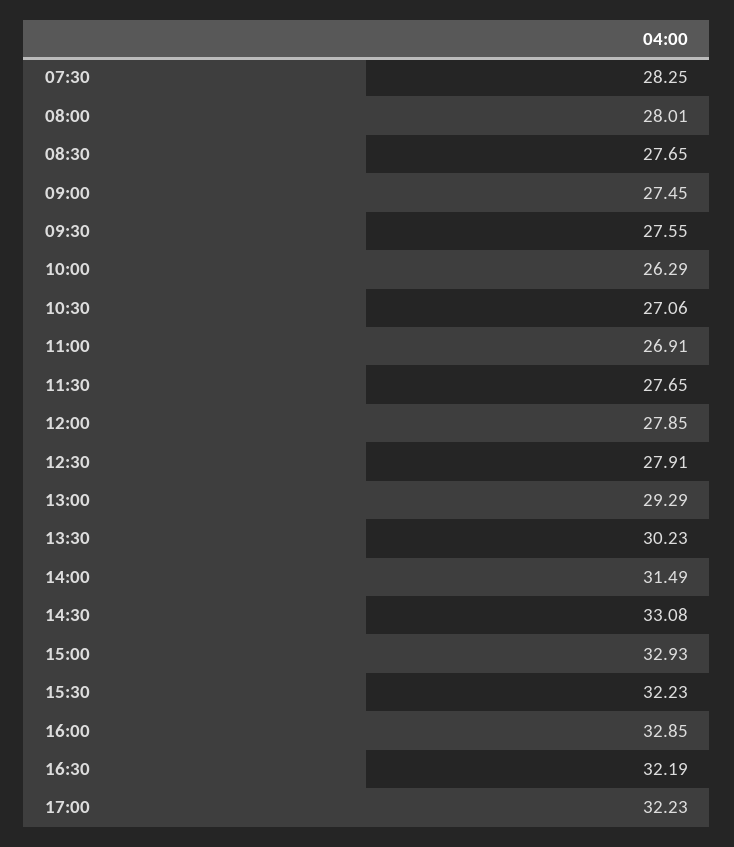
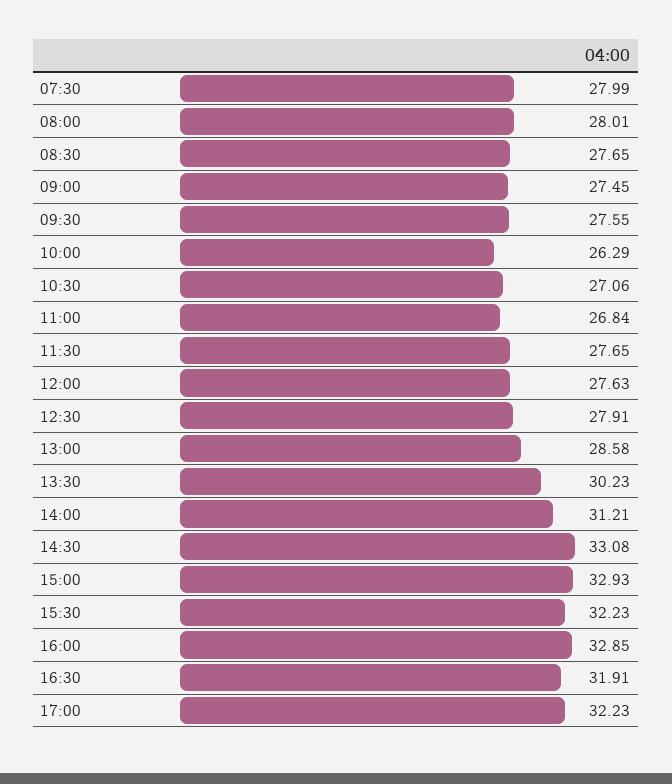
07:30: 28.25 -> 27.99
11:00: 26.91 -> 26.84
12:00: 27.85 -> 27.63
13:00: 29.29 -> 28.58
14:00: 31.49 -> 31.21
16:30: 32.19 -> 31.91

